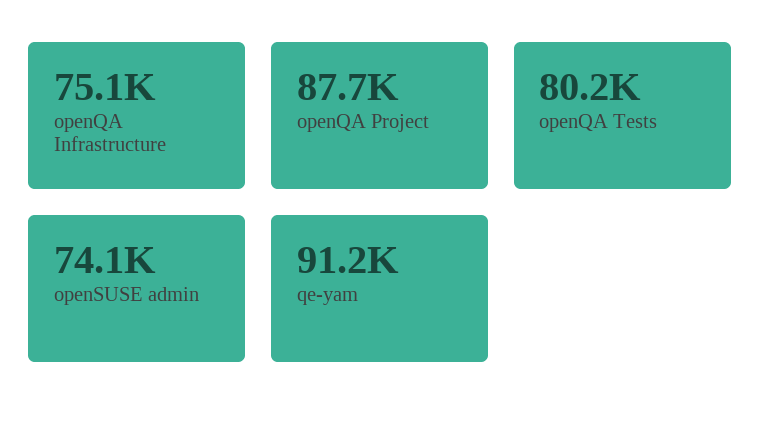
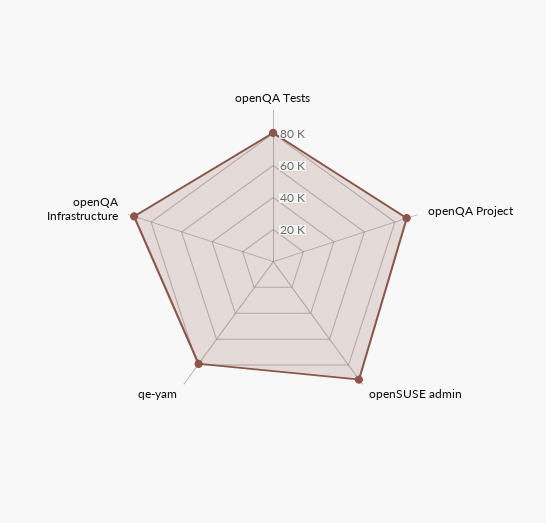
openQA Infrastructure: 75100 -> 90000
openSUSE admin: 74100 -> 90000
qe-yam: 91200 -> 80000

